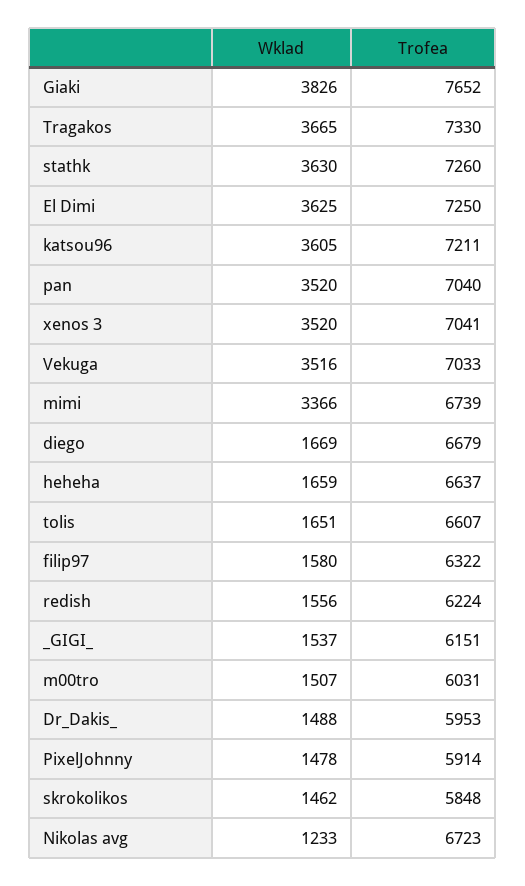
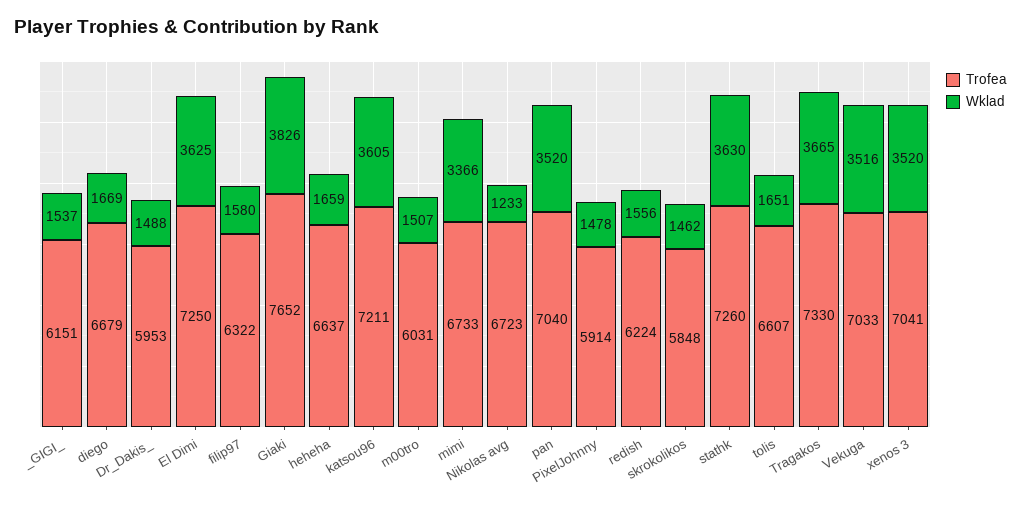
Trofea, mimi: 6739 -> 6733

